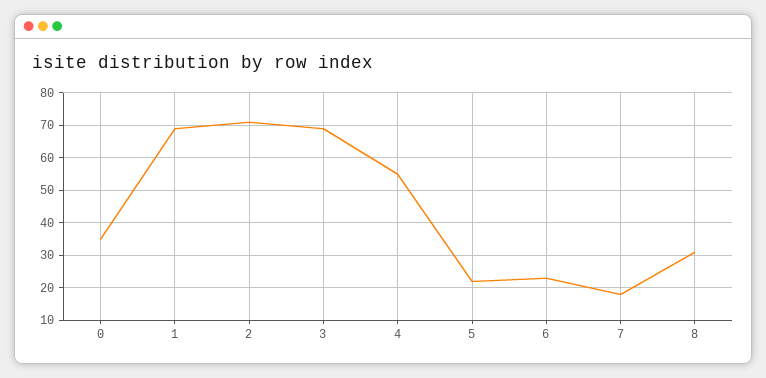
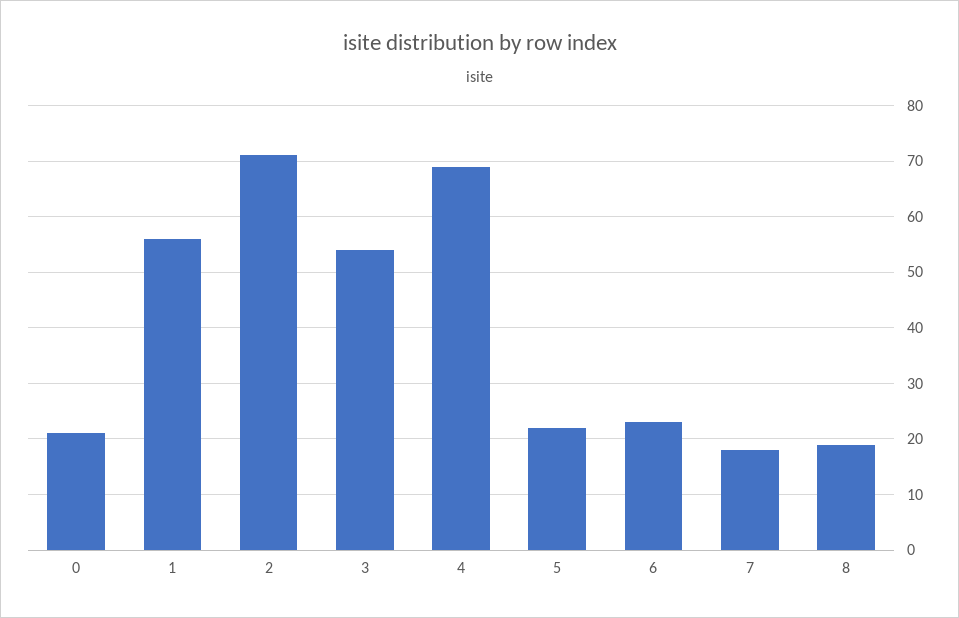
0: 35 -> 20
1: 70 -> 55
3: 70 -> 55
4: 55 -> 70
8: 30 -> 20

